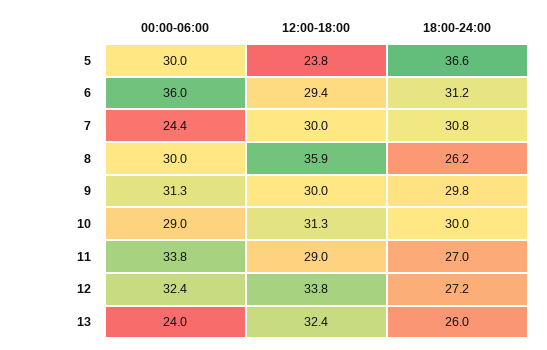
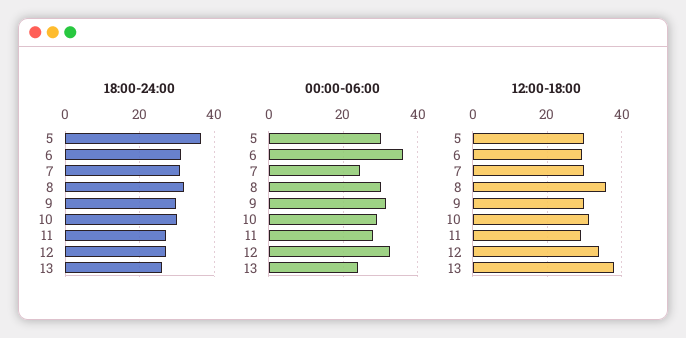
12:00-18:00, 5: 23.8 -> 30
18:00-24:00, 8: 26.2 -> 32
00:00-06:00, 11: 33.8 -> 28
12:00-18:00, 13: 32.4 -> 38

